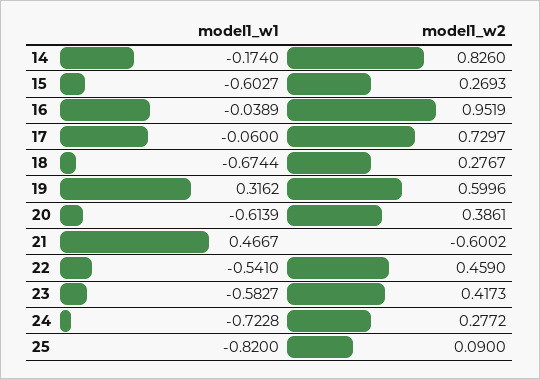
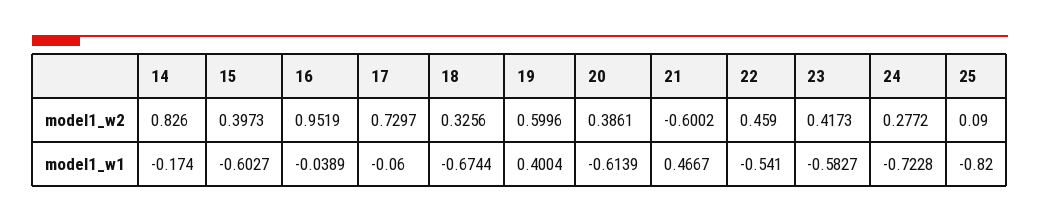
model1_w2, 15: 0.2693 -> 0.3973
model1_w2, 18: 0.2767 -> 0.3256
model1_w1, 19: 0.3162 -> 0.4004

